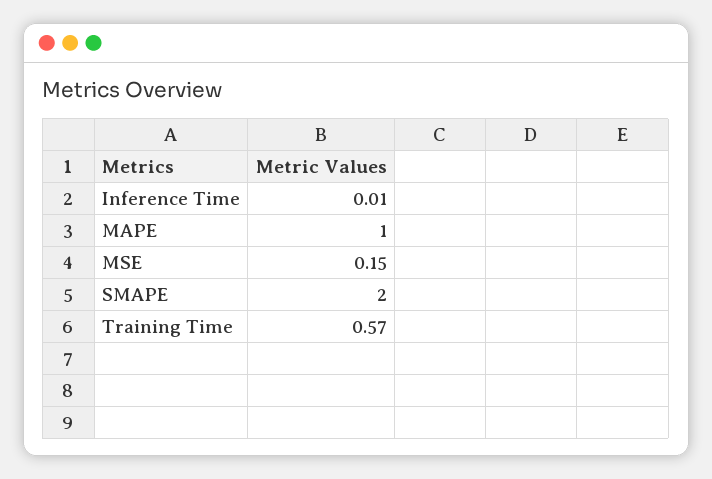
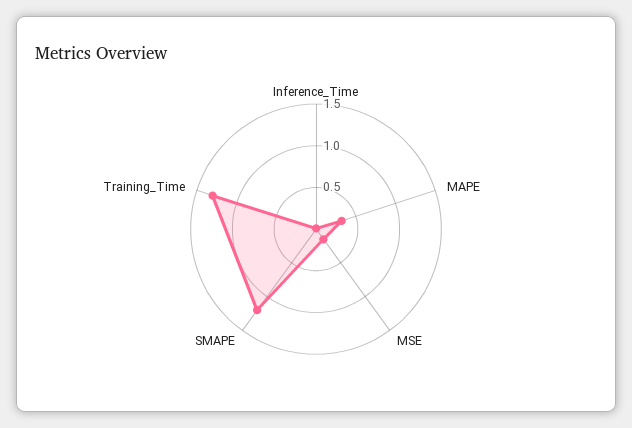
MAPE: 1 -> 0.3
SMAPE: 2 -> 1.2
Training Time: 0.57 -> 1.3

